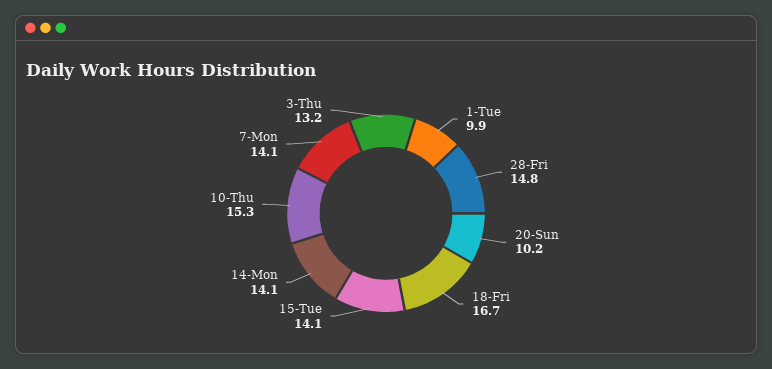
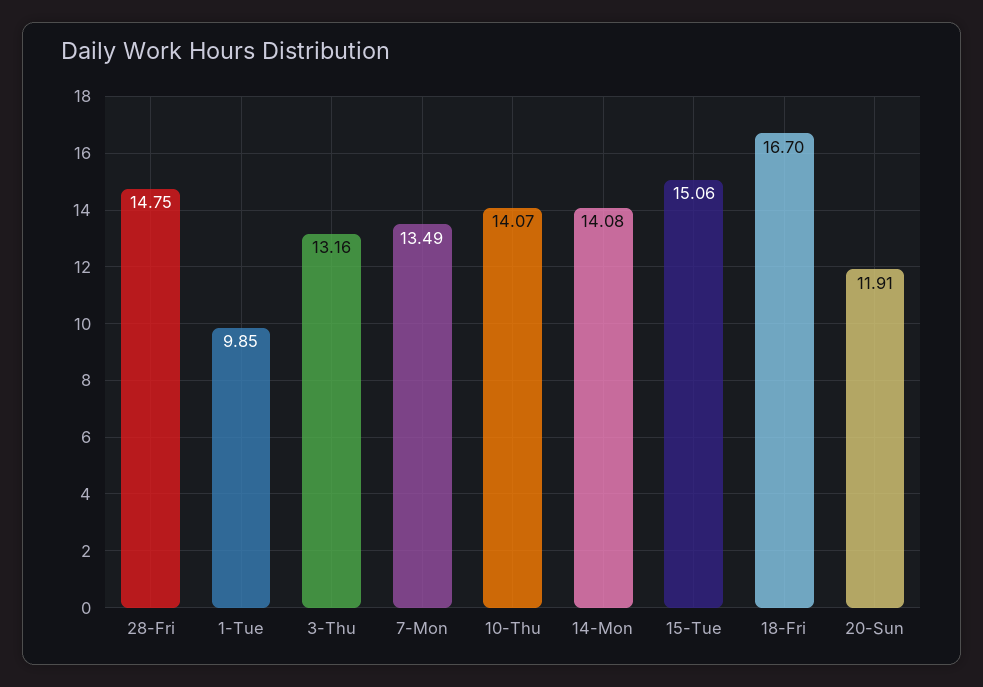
20-Sun: 10.2 -> 11.91
15-Tue: 14.1 -> 15.06
10-Thu: 15.3 -> 14.07
7-Mon: 14.1 -> 13.49

